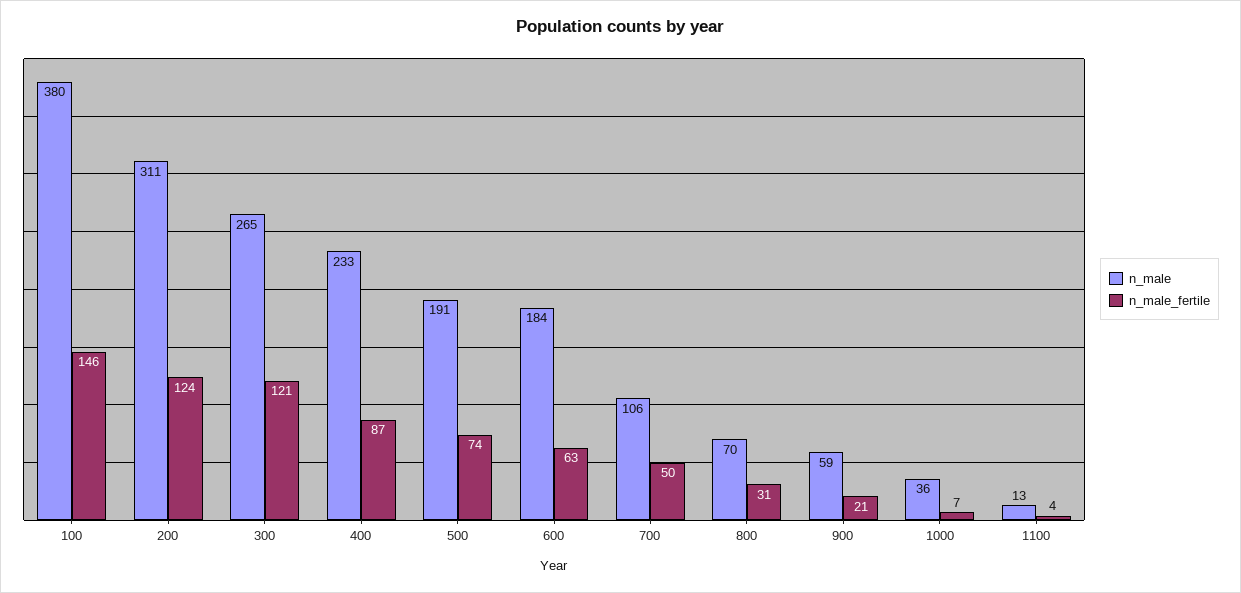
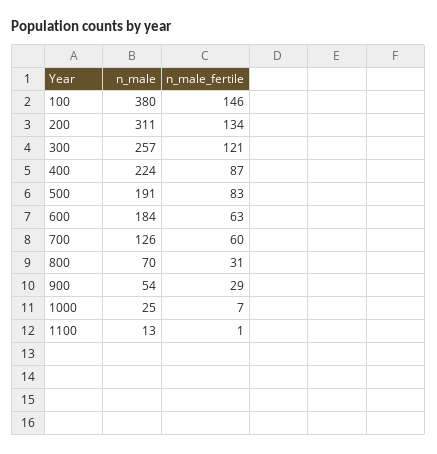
n_male_fertile, 200: 124 -> 134
n_male, 300: 265 -> 257
n_male, 400: 233 -> 224
n_male_fertile, 500: 74 -> 83
n_male, 700: 106 -> 126
n_male_fertile, 700: 50 -> 60
n_male, 900: 59 -> 54
n_male_fertile, 900: 21 -> 29
n_male, 1000: 36 -> 25
n_male_fertile, 1100: 4 -> 1

